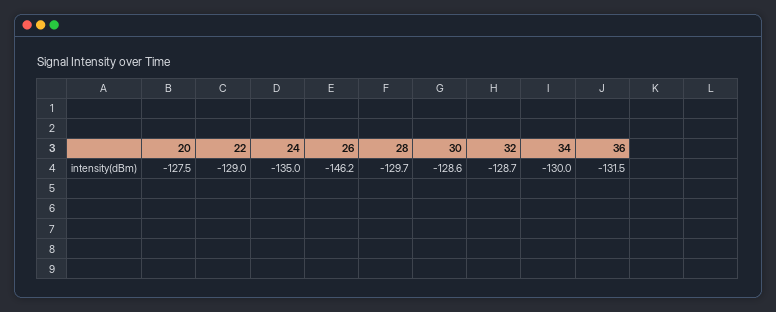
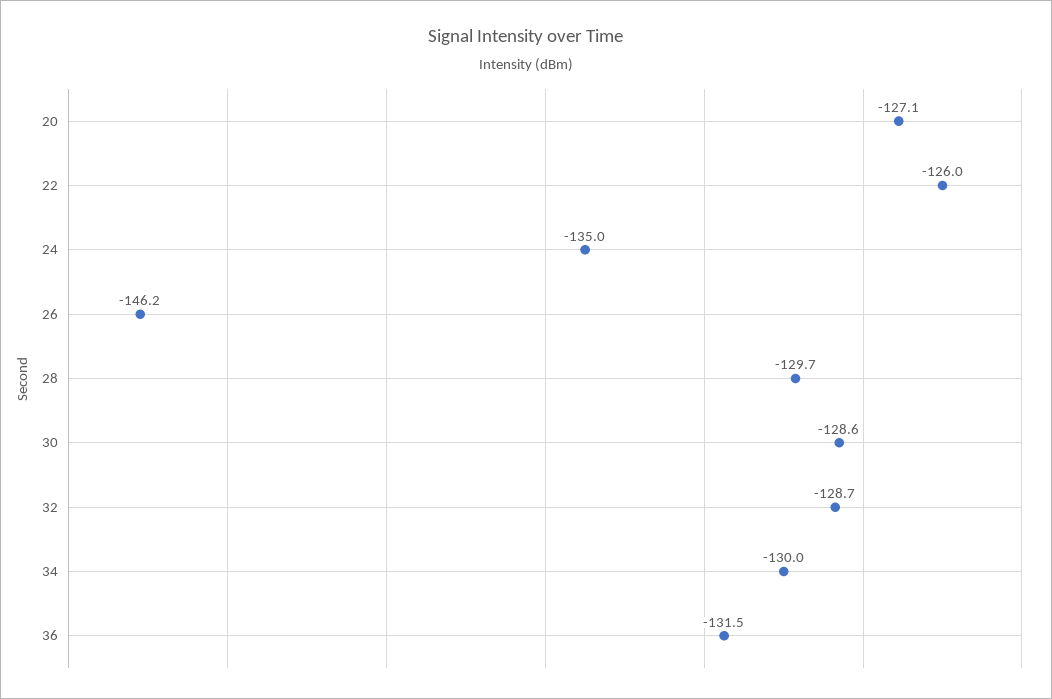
20: -127.5 -> -127.1
22: -129 -> -126

